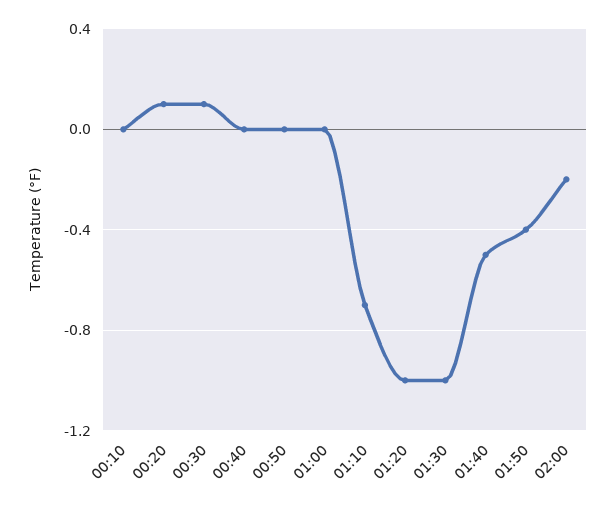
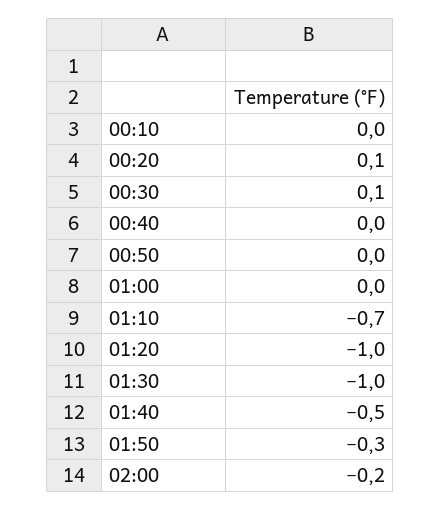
01:50: -0.4 -> -0.3

